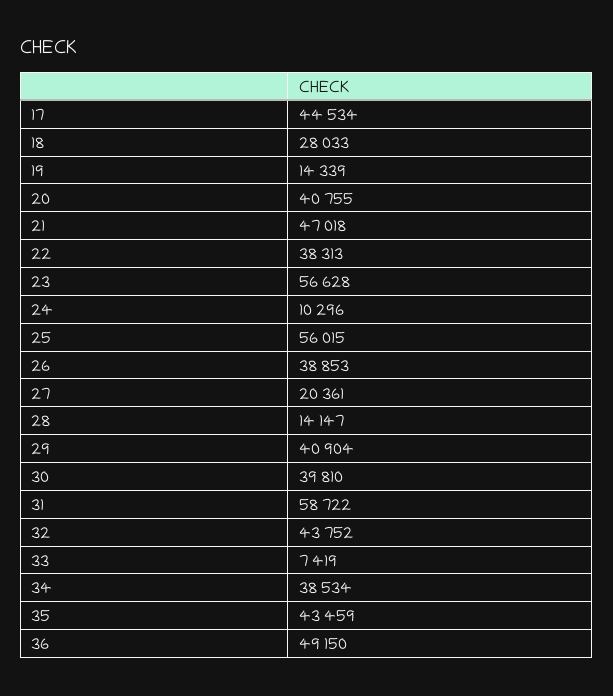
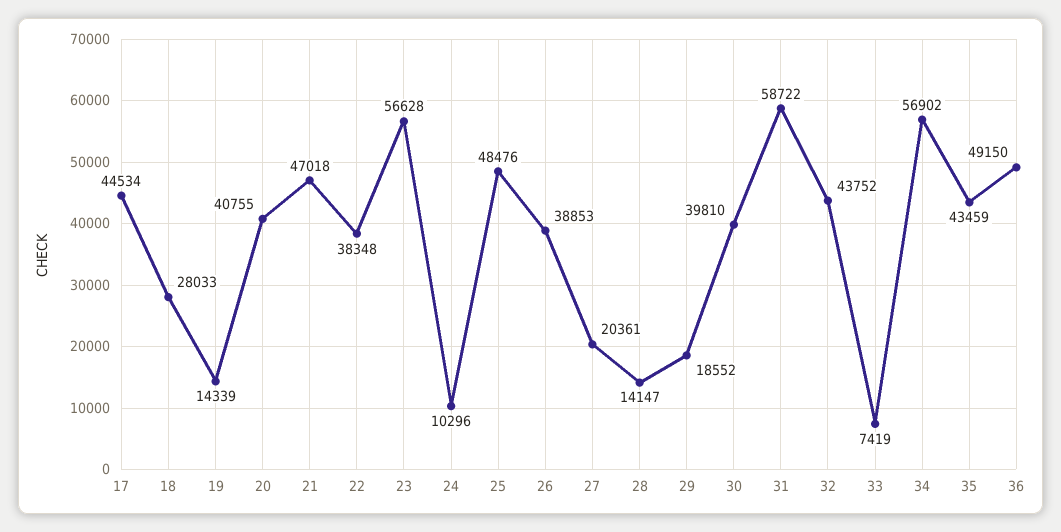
22: 38313 -> 38348
25: 56015 -> 48476
29: 40904 -> 18552
34: 38534 -> 56902

